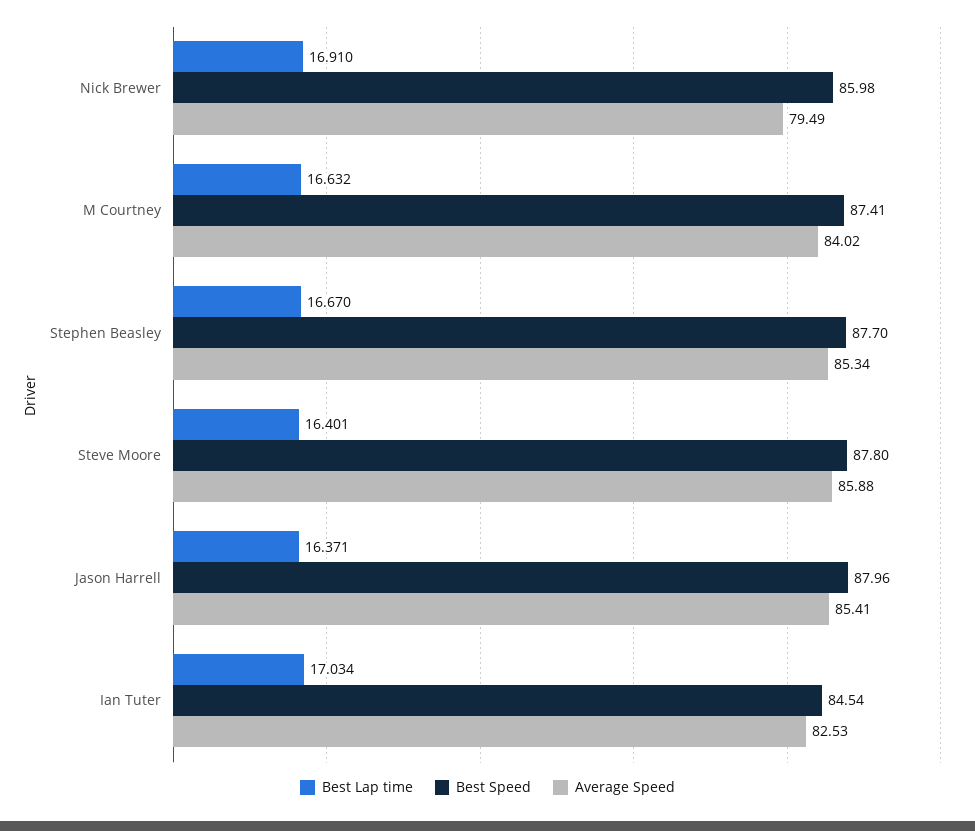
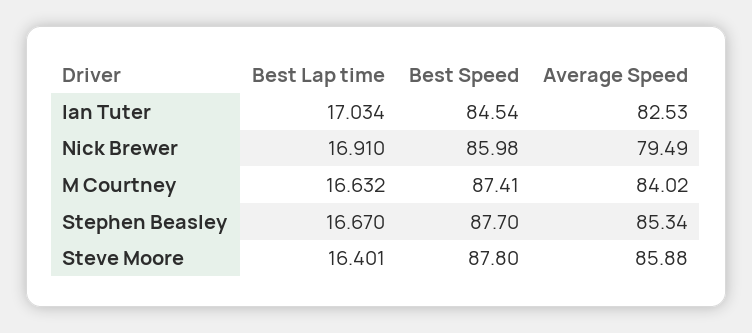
Best Lap time, Jason Harrell: 16.371 -> none
Best Speed, Jason Harrell: 87.96 -> none
Average Speed, Jason Harrell: 85.41 -> none

